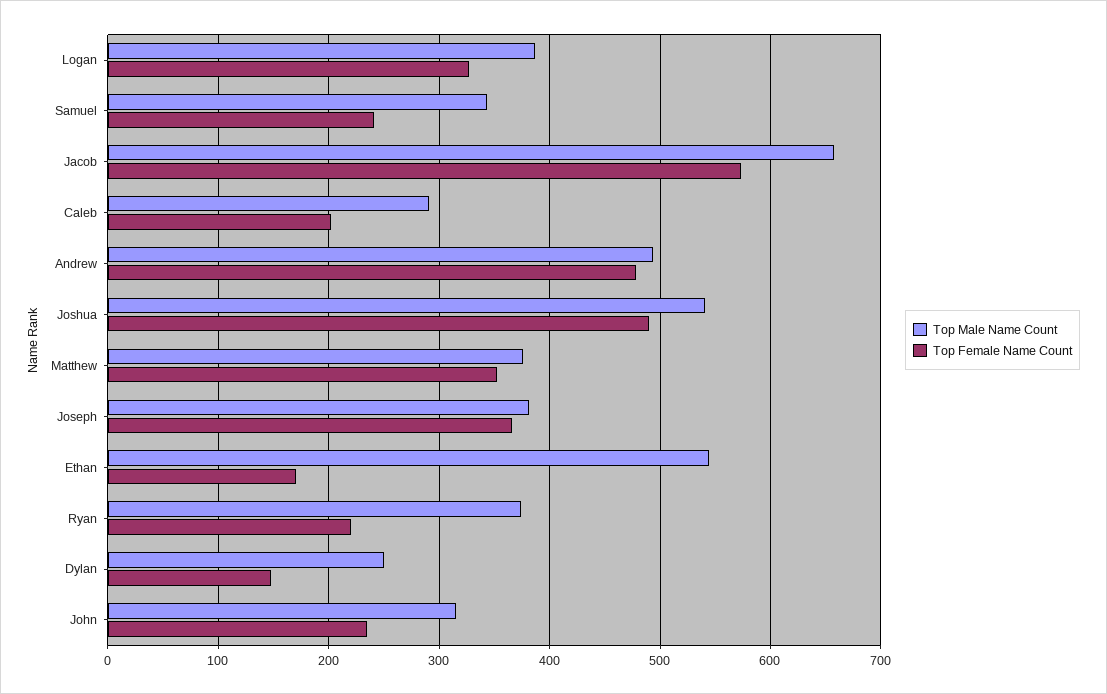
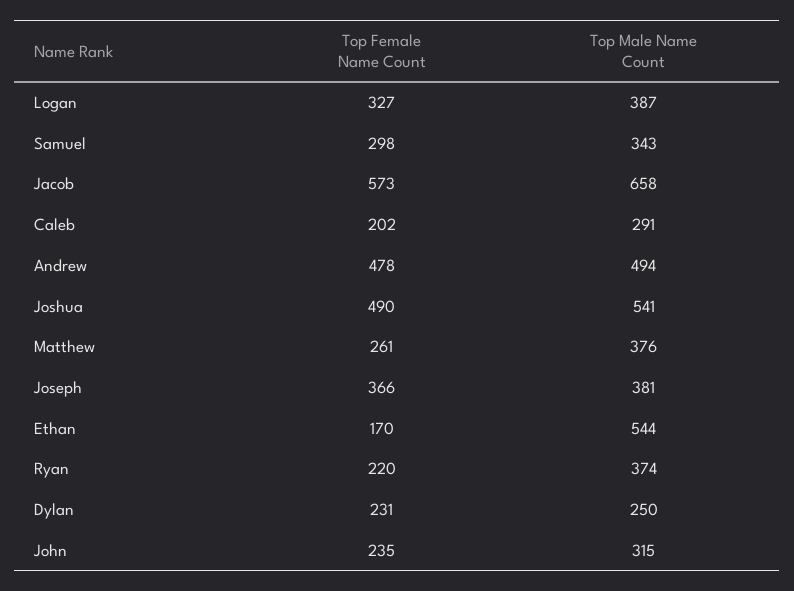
Top Female Name Count, Samuel: 240 -> 298
Top Female Name Count, Matthew: 350 -> 261
Top Female Name Count, Dylan: 150 -> 231

